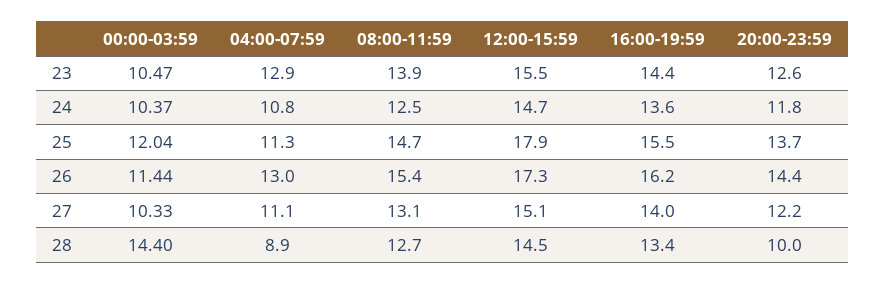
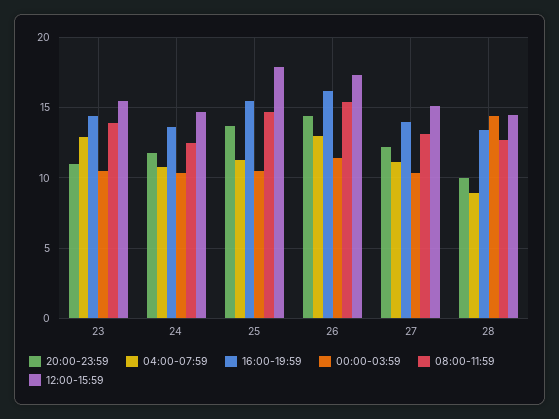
20:00-23:59, 23: 12.6 -> 11
00:00-03:59, 25: 12.04 -> 10.5

